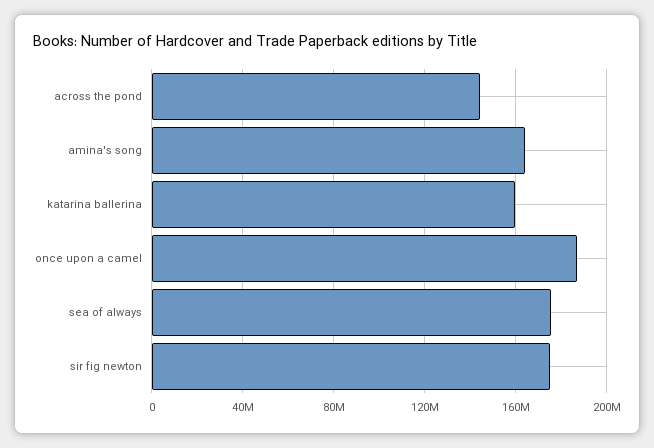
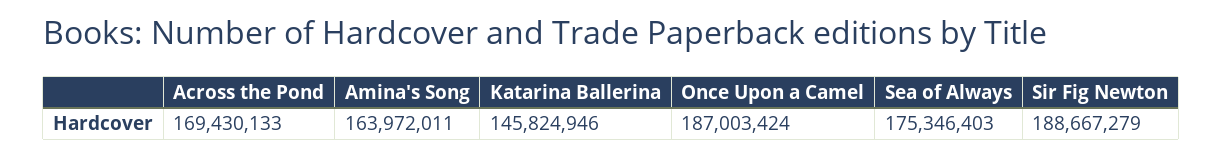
across the pond: 145000000 -> 169430133
katarina ballerina: 160000000 -> 145824946
sir fig newton: 175000000 -> 188667279

